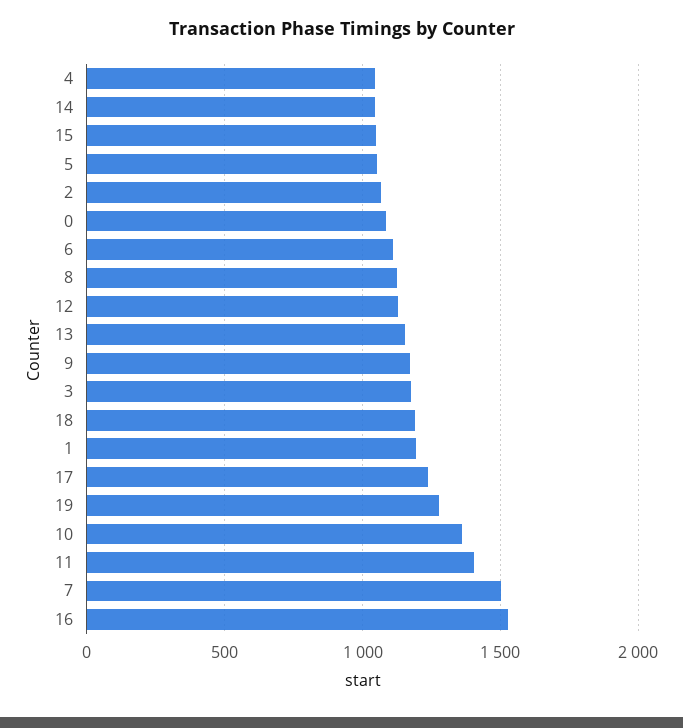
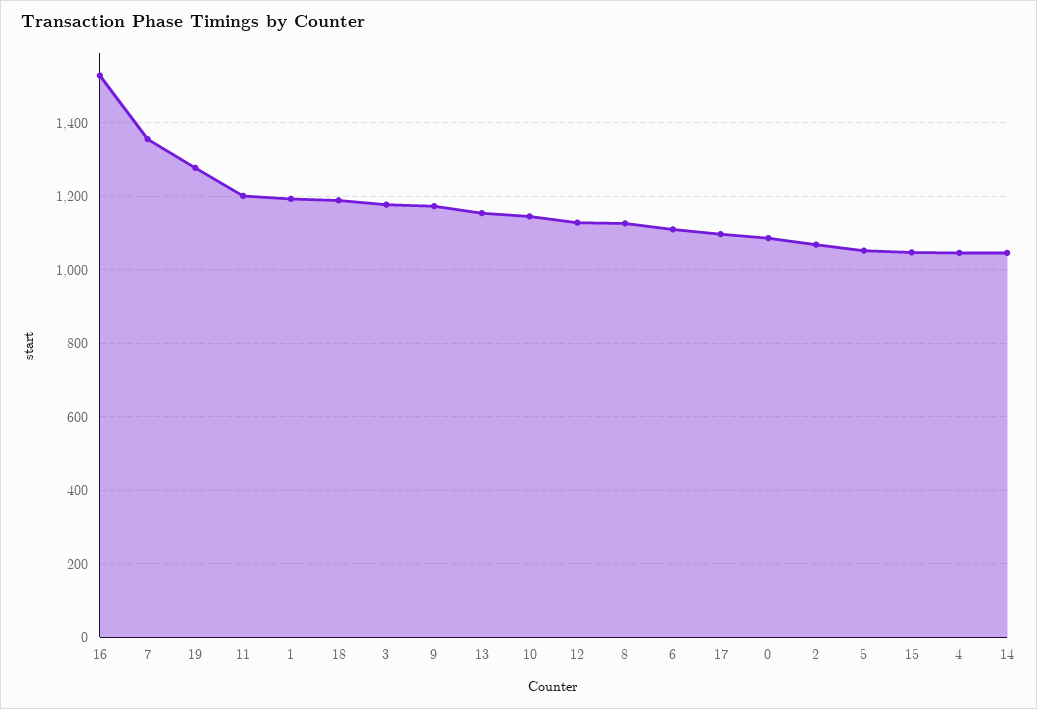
17: 1250 -> 1100
10: 1350 -> 1140
11: 1400 -> 1200
7: 1500 -> 1360

